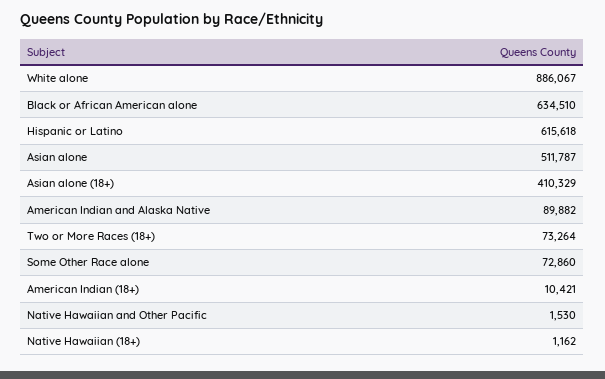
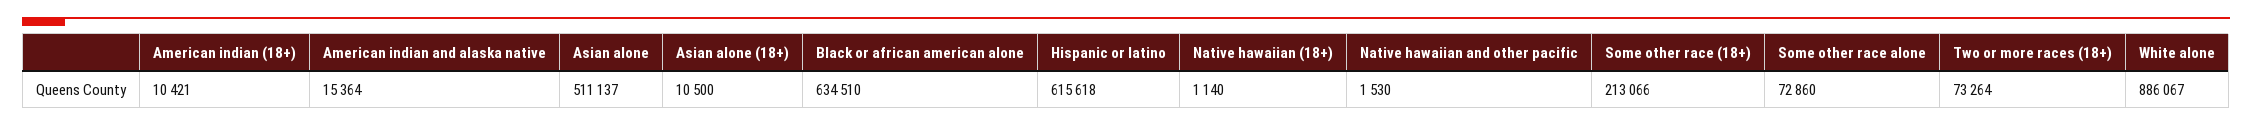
Asian alone: 511787 -> 511137
Asian alone (18+): 410329 -> 10500
American Indian and Alaska Native: 89882 -> 15364
Native Hawaiian (18+): 1162 -> 1140
Some other race (18+): none -> 213066

